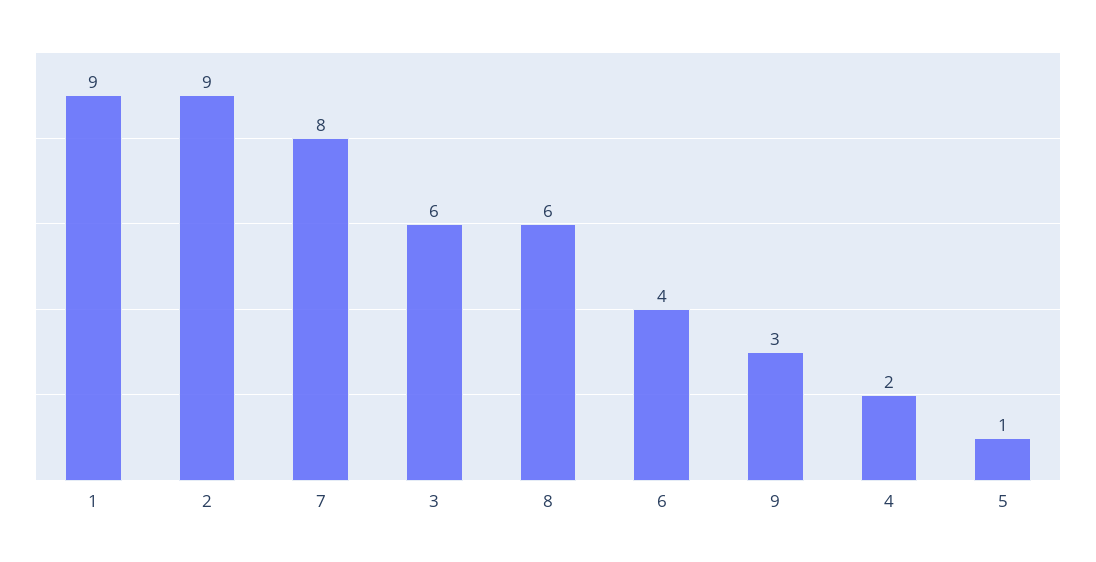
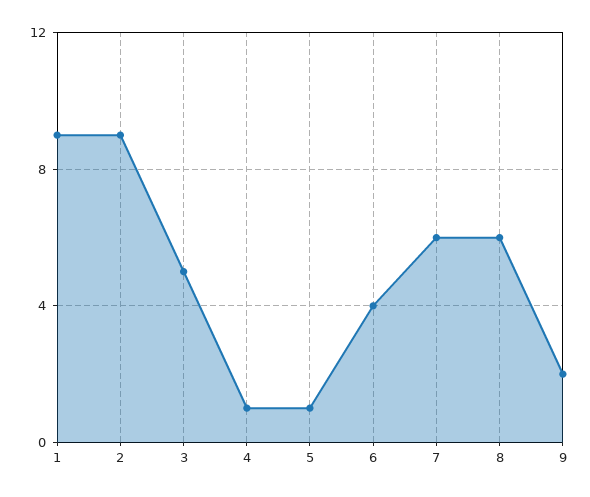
7: 8 -> 6
3: 6 -> 5
9: 3 -> 2
4: 2 -> 1

